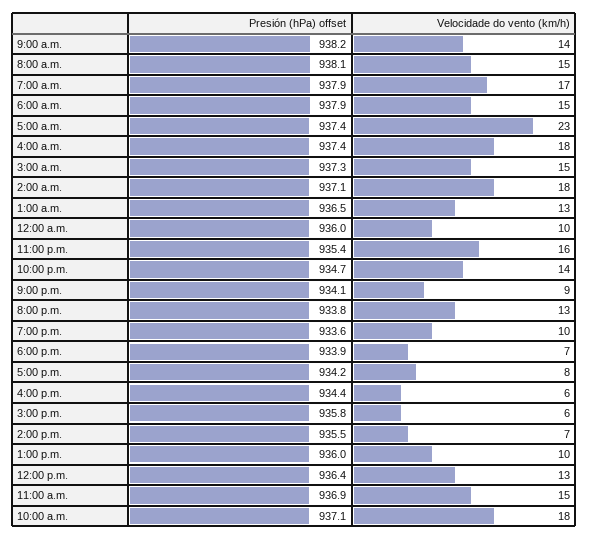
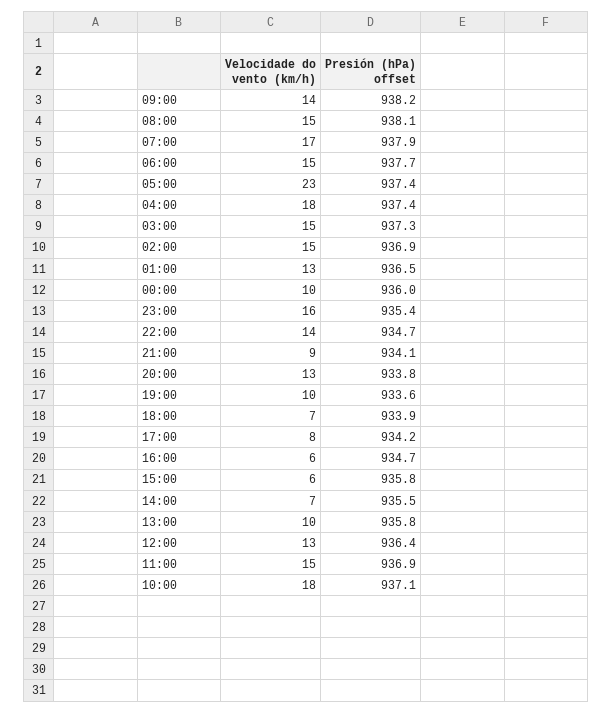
Presión (hPa) offset, 6:00 a.m.: 937.9 -> 937.7
Presión (hPa) offset, 2:00 a.m.: 937.1 -> 936.9
Velocidade do vento (km/h), 2:00 a.m.: 18 -> 15
Presión (hPa) offset, 4:00 p.m.: 934.4 -> 934.7
Presión (hPa) offset, 1:00 p.m.: 936 -> 935.8

